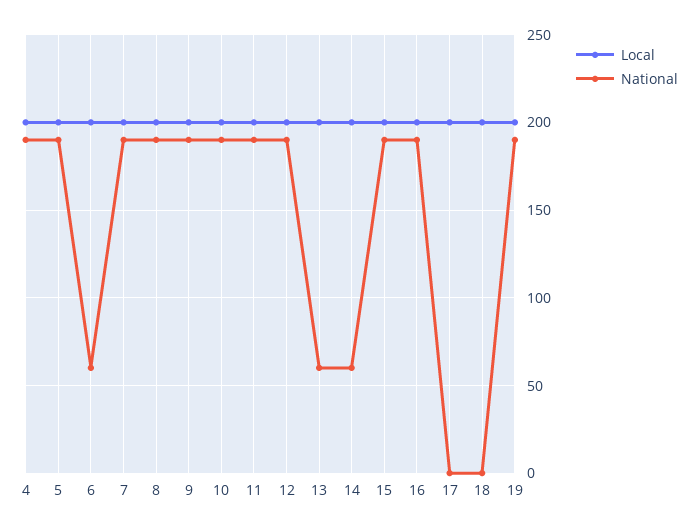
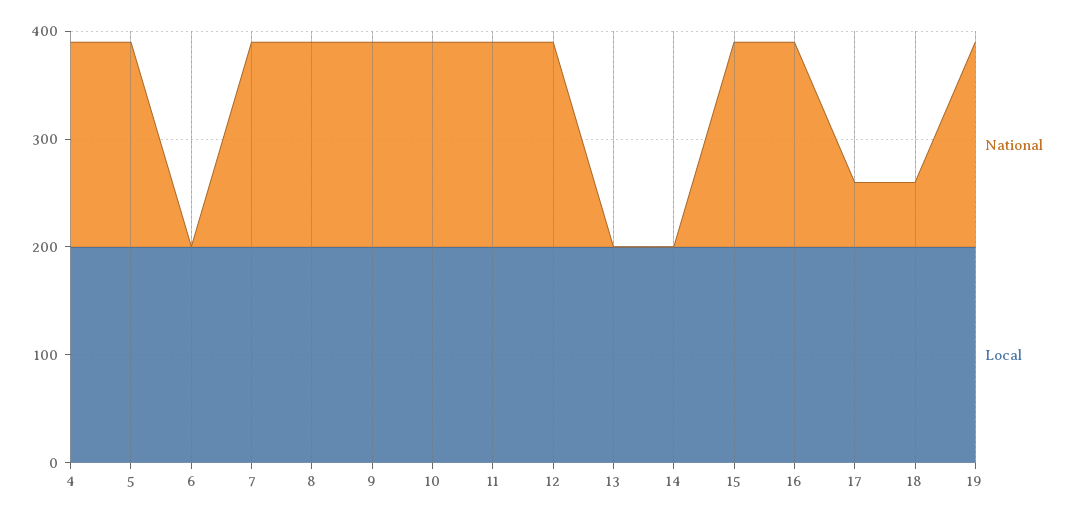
National, 6: 60 -> 0
National, 13: 60 -> 0
National, 14: 60 -> 0
National, 17: 0 -> 60
National, 18: 0 -> 60

